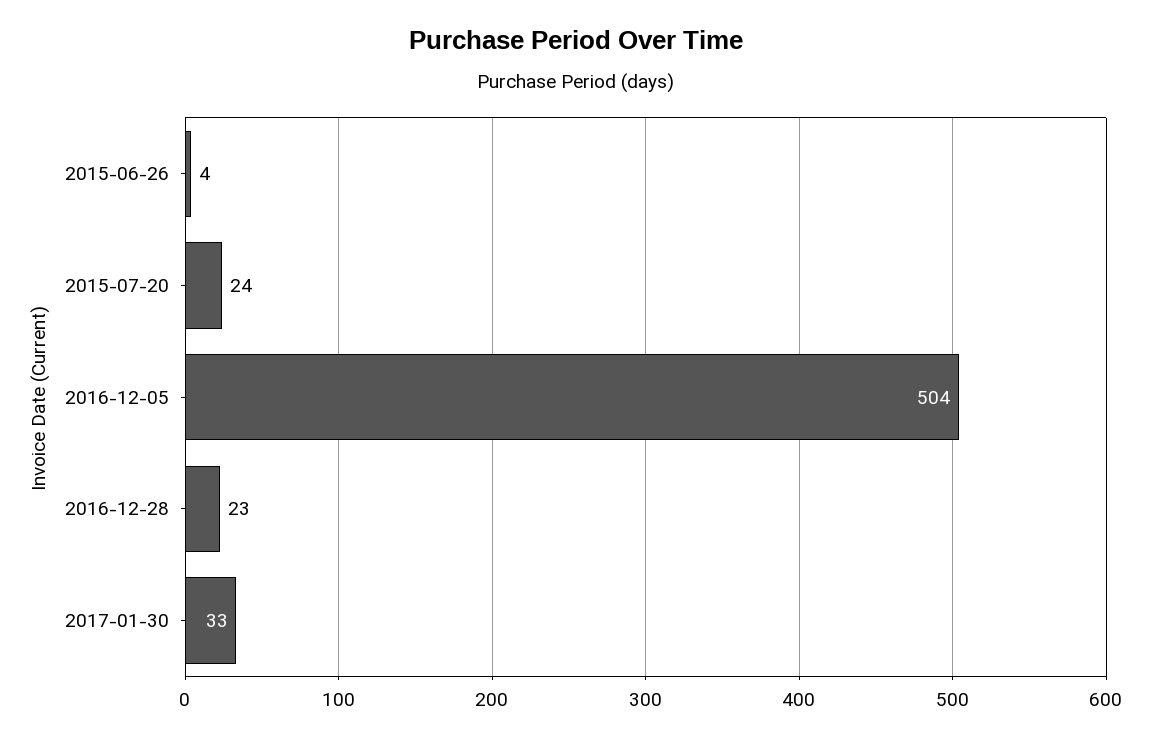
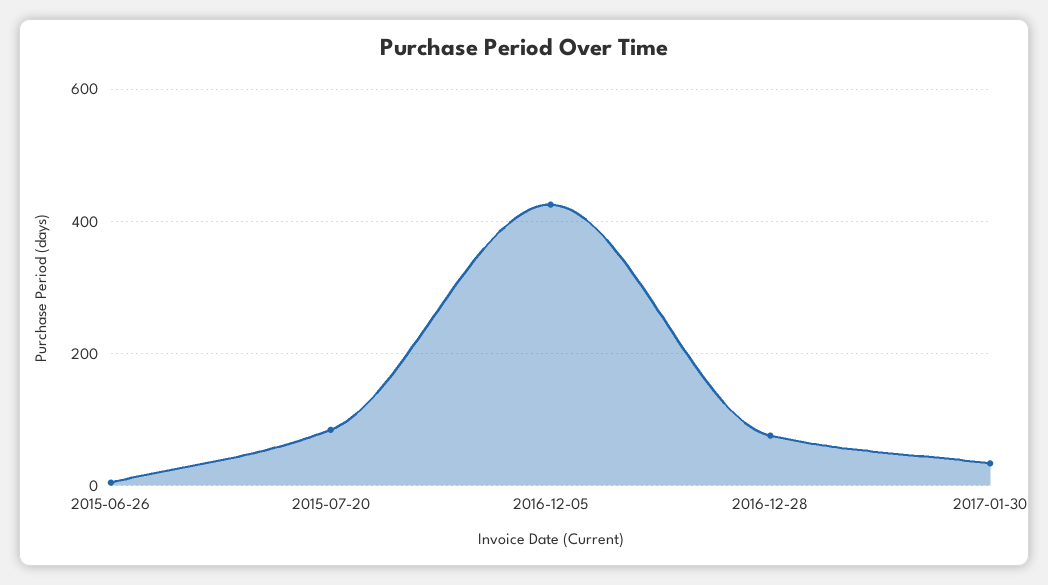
2015-07-20: 24 -> 80
2016-12-05: 504 -> 420
2016-12-28: 23 -> 80

